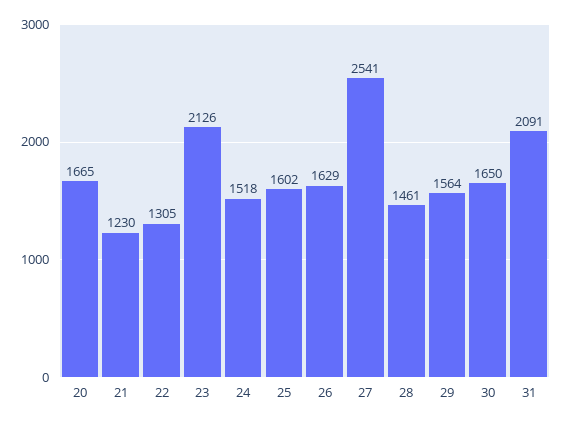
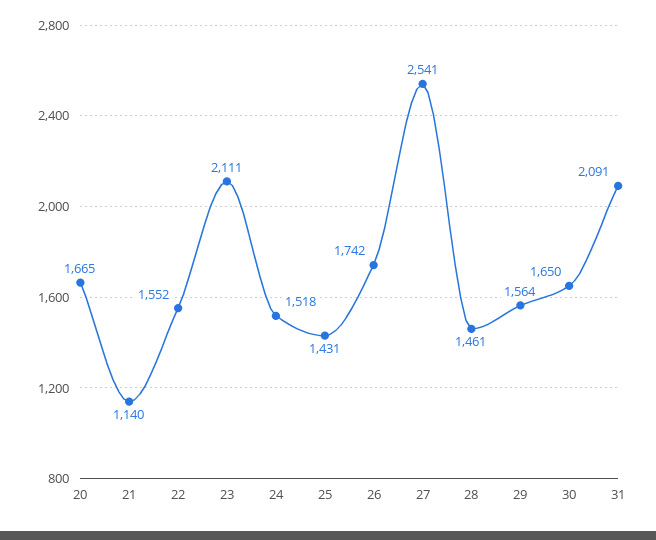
21: 1230 -> 1140
22: 1305 -> 1552
23: 2126 -> 2111
25: 1602 -> 1431
26: 1629 -> 1742

